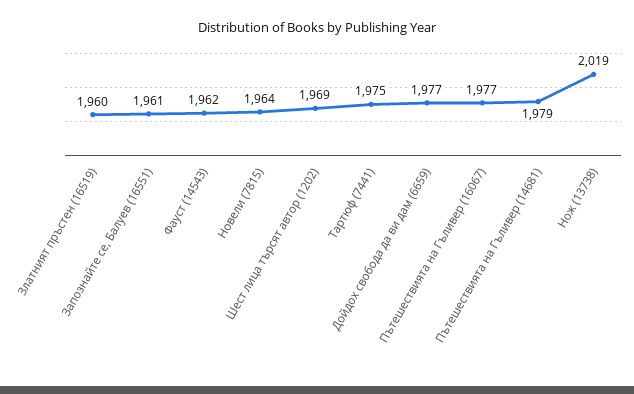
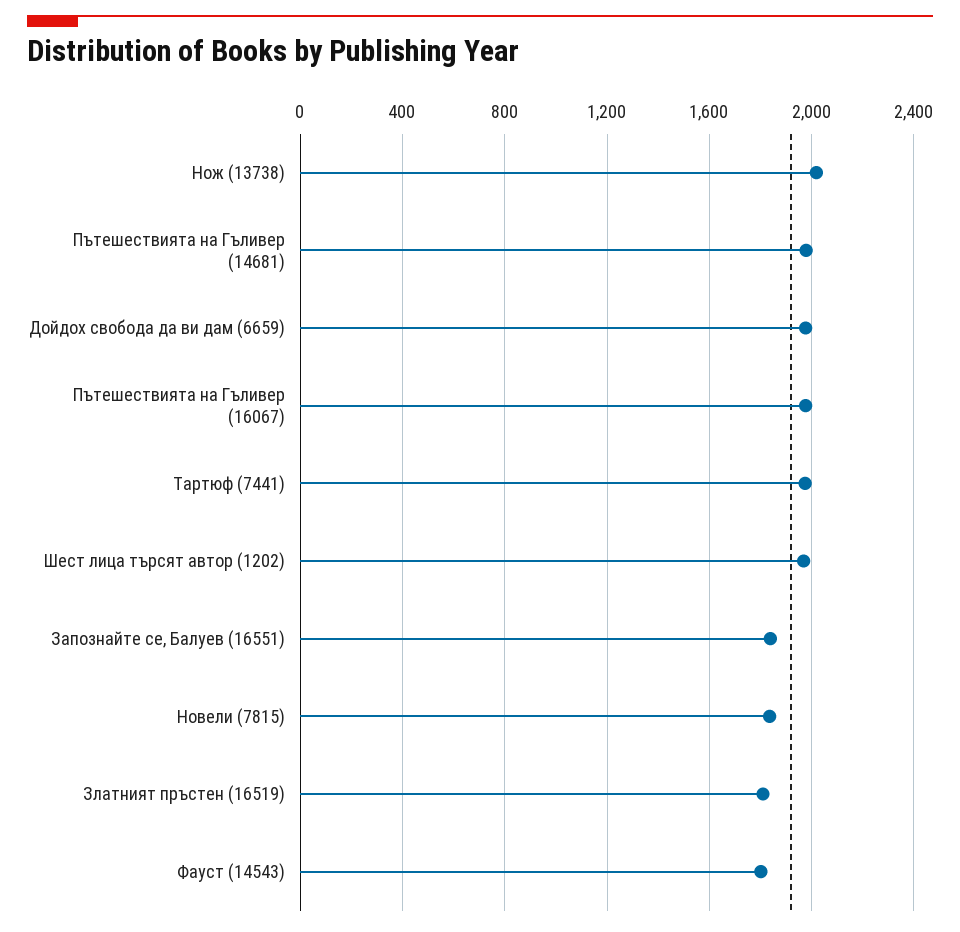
Златният пръстен (16519): 1960 -> 1800
Запознайте се, Балуев (16551): 1961 -> 1850
Фауст (14543): 1962 -> 1800
Новели (7815): 1964 -> 1850

